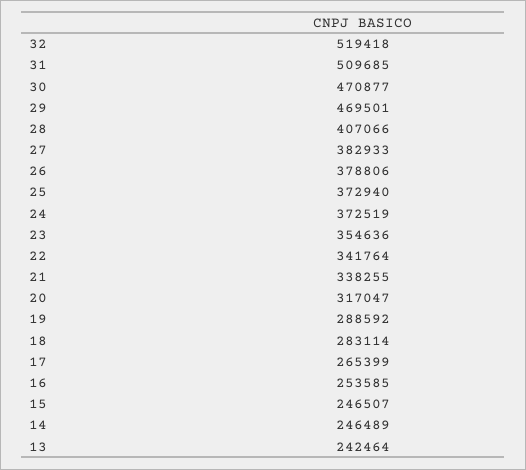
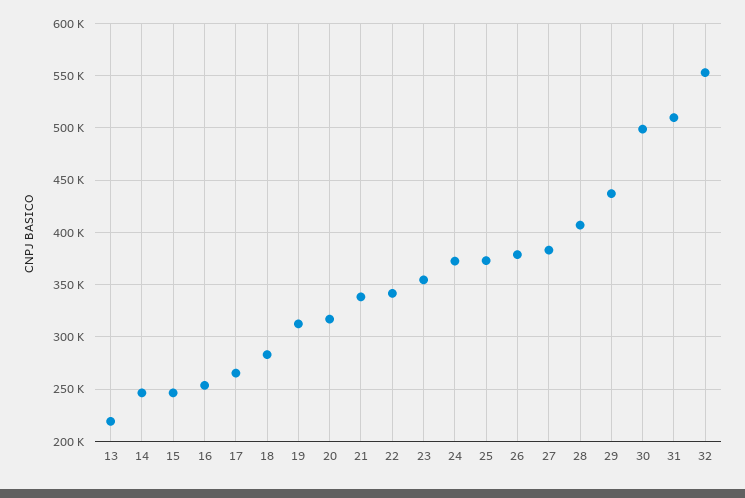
32: 519418 -> 550000
30: 470877 -> 500000
29: 469501 -> 440000
19: 288592 -> 310000
13: 242464 -> 220000

